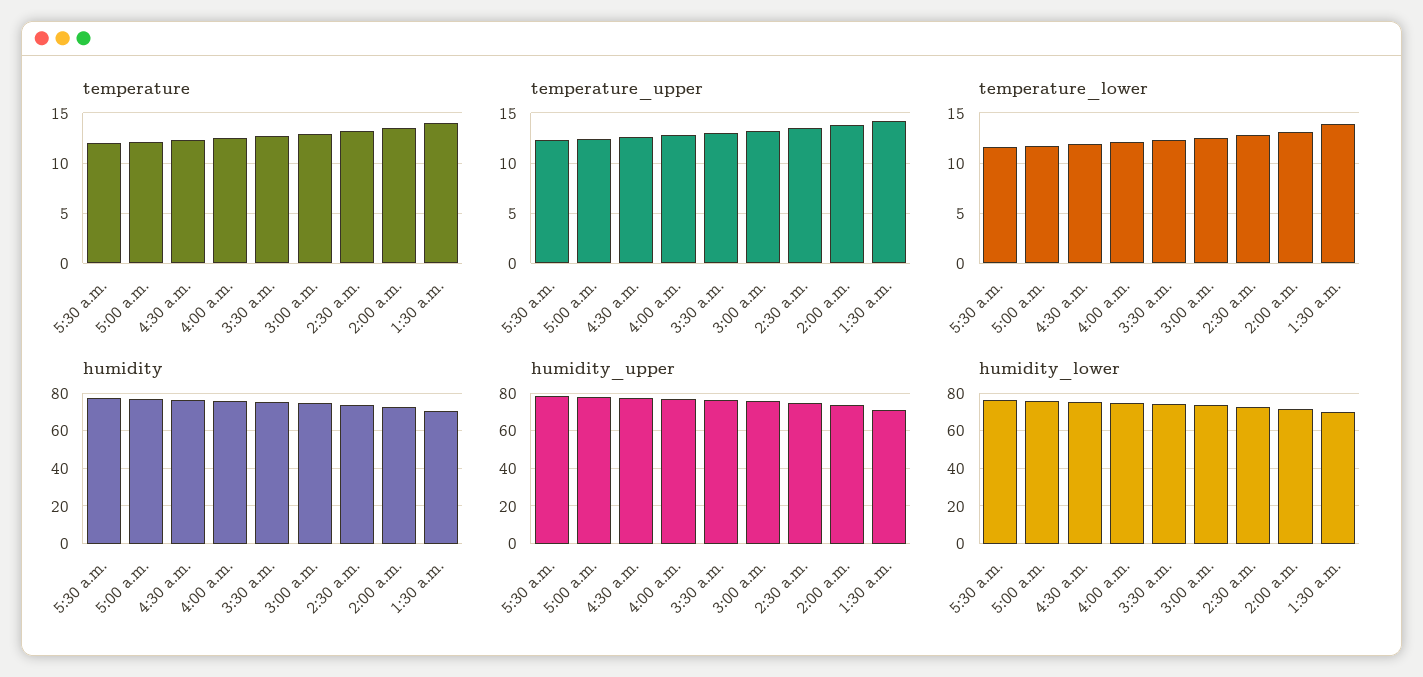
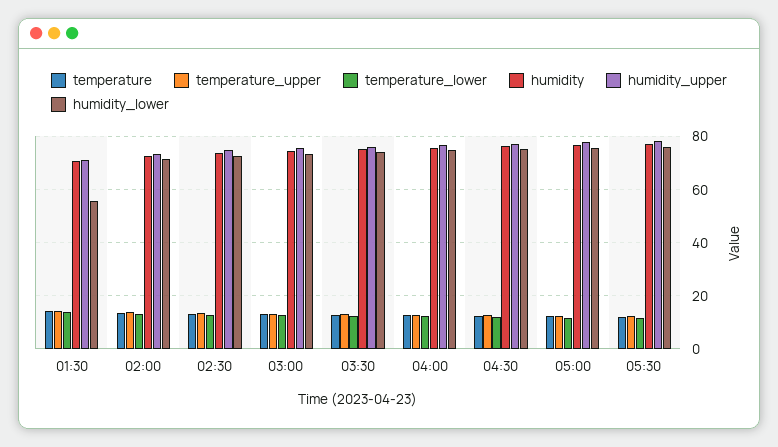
humidity_lower, 1:30 a.m.: 70 -> 55

